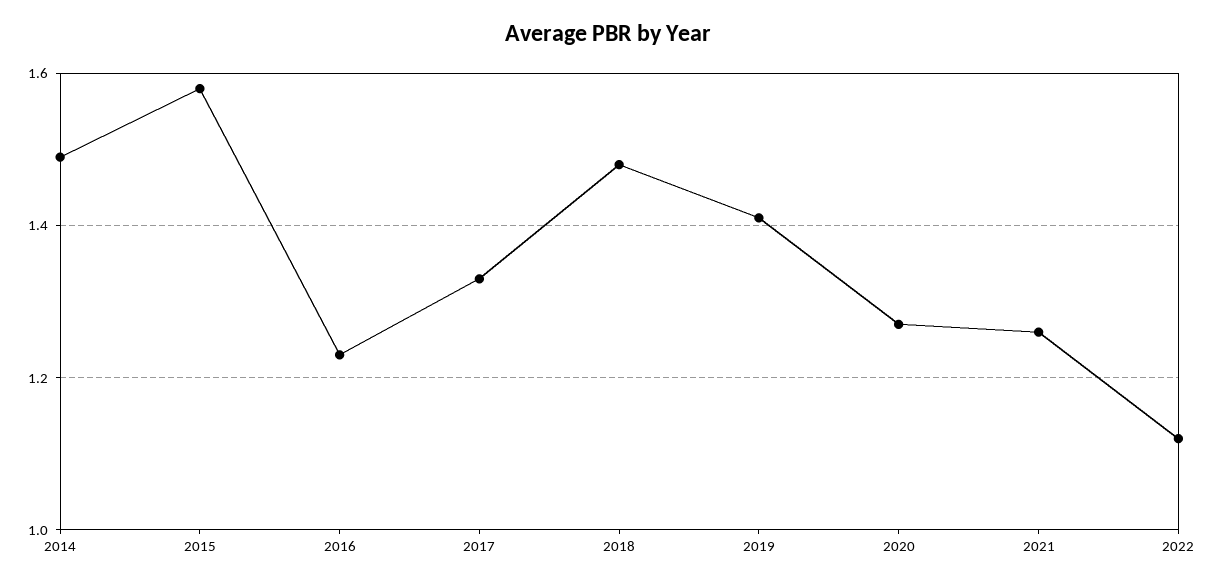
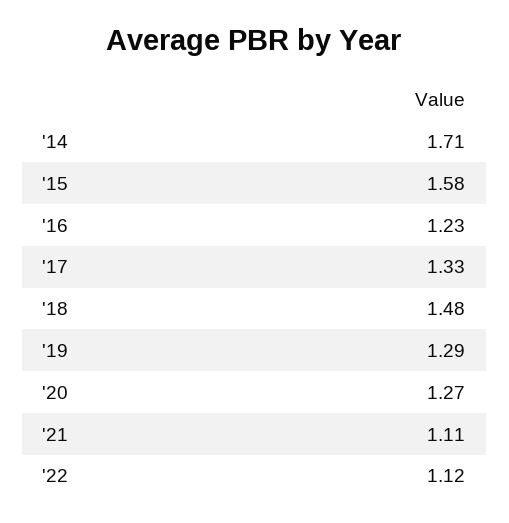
2014: 1.5 -> 1.71
2019: 1.4 -> 1.29
2021: 1.25 -> 1.11

